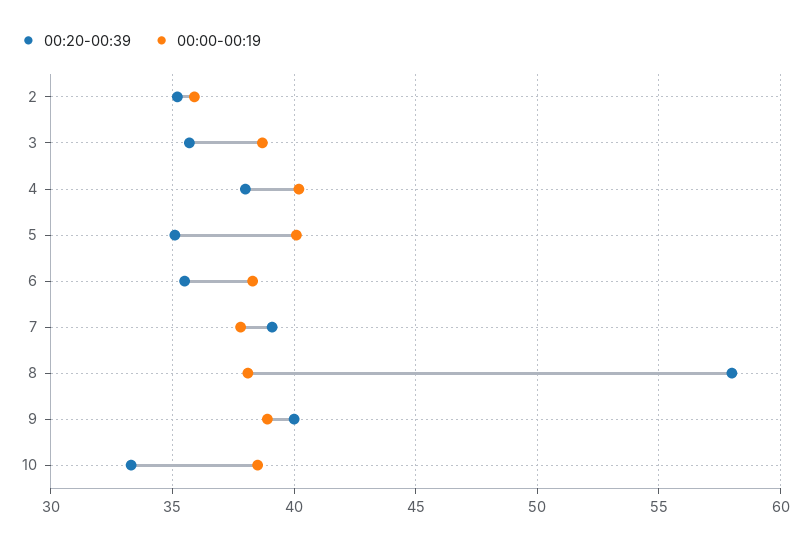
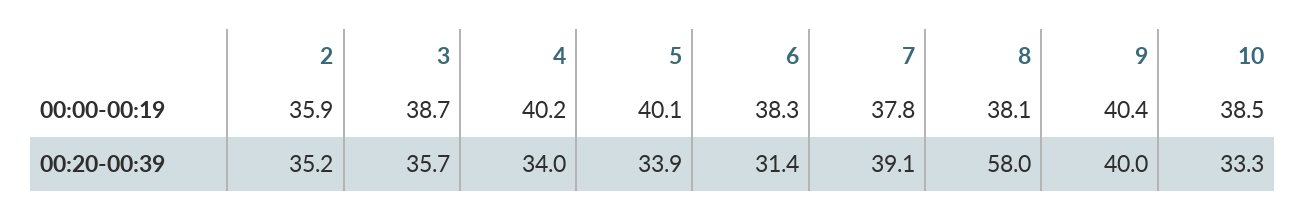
00:20-00:39, 4: 38 -> 34
00:20-00:39, 5: 35 -> 33.9
00:20-00:39, 6: 35.5 -> 31.4
00:00-00:19, 9: 39 -> 40.4

